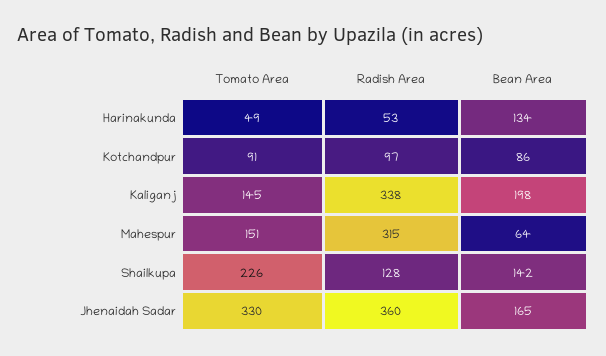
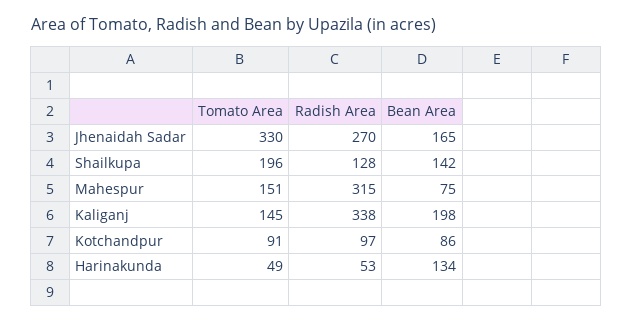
Bean Area, Mahespur: 64 -> 75
Tomato Area, Shailkupa: 226 -> 196
Radish Area, Jhenaidah Sadar: 360 -> 270

